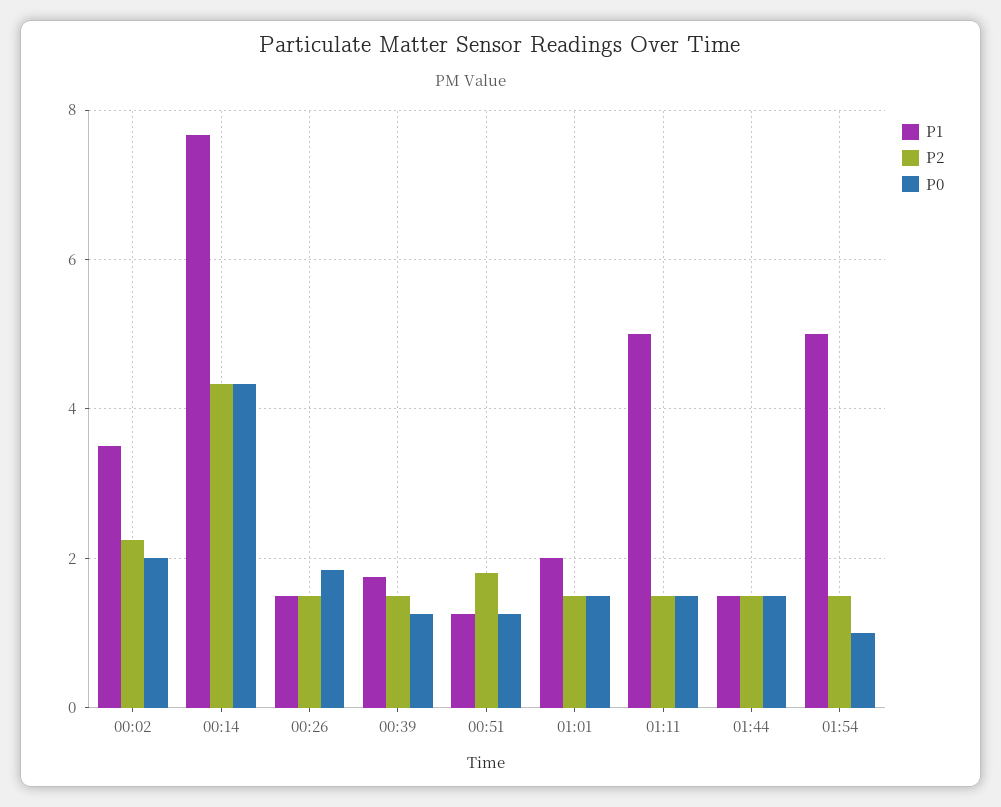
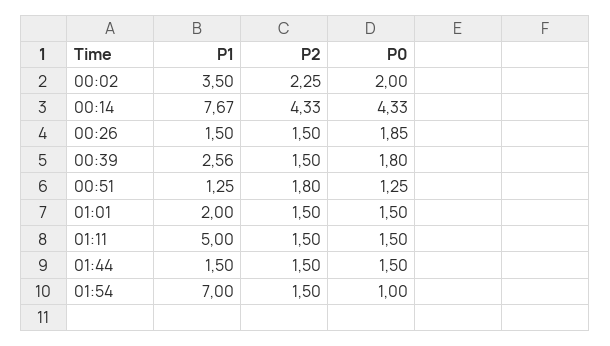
P1, 00:39: 1.8 -> 2.56
P0, 00:39: 1.2 -> 1.8
P1, 01:54: 5 -> 7

